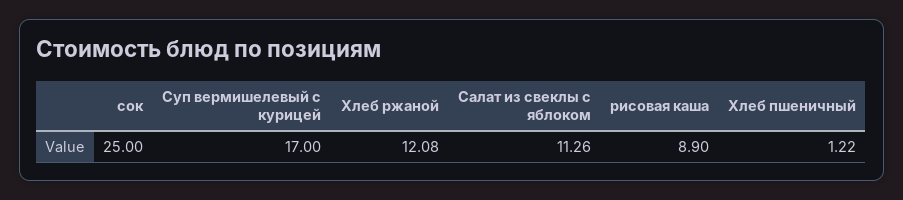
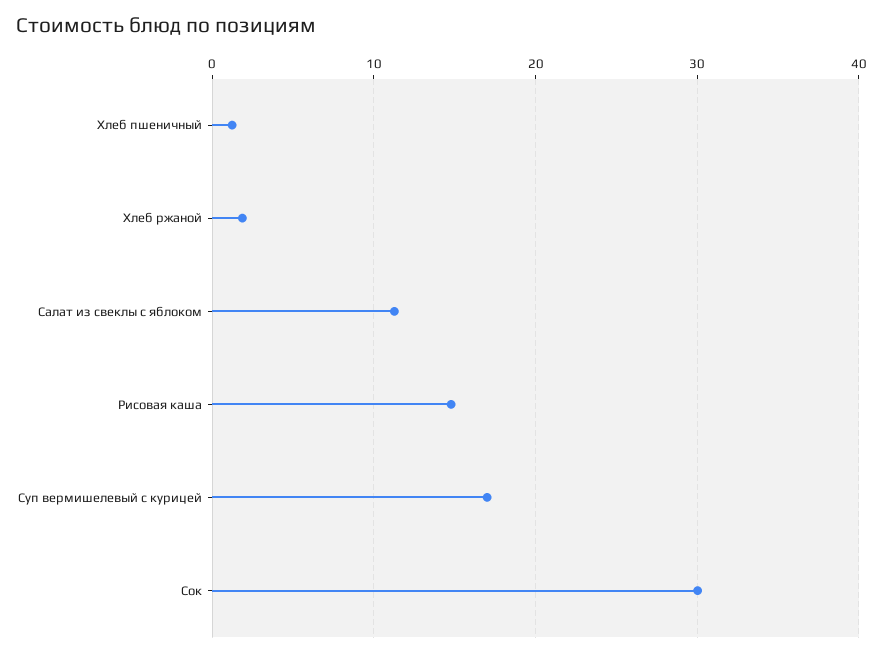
сок: 25 -> 30
Хлеб ржаной: 12.08 -> 2
рисовая каша: 8.9 -> 15

